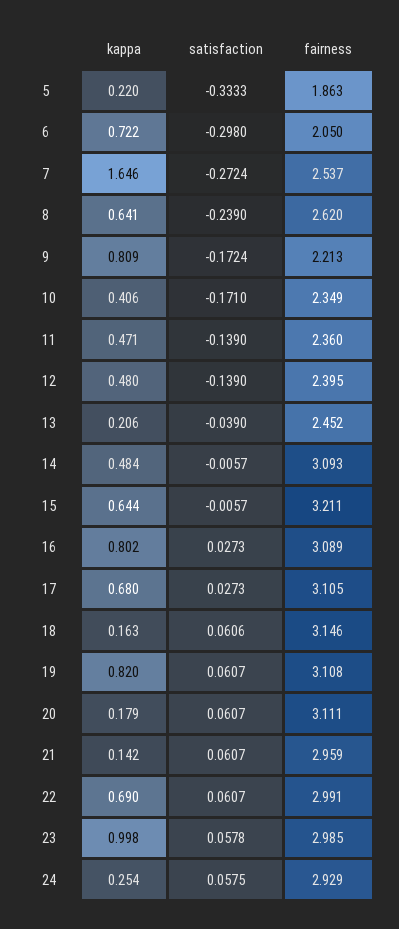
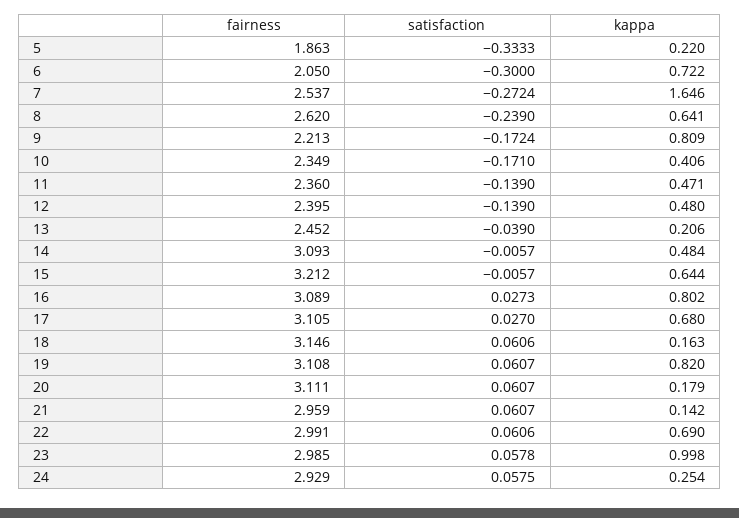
satisfaction, 6: -0.298 -> -0.3
fairness, 15: 3.211 -> 3.212
satisfaction, 17: 0.0273 -> 0.027
satisfaction, 22: 0.0607 -> 0.0606

